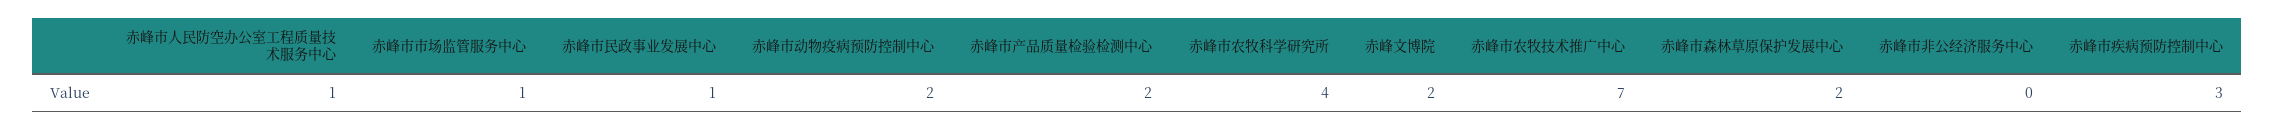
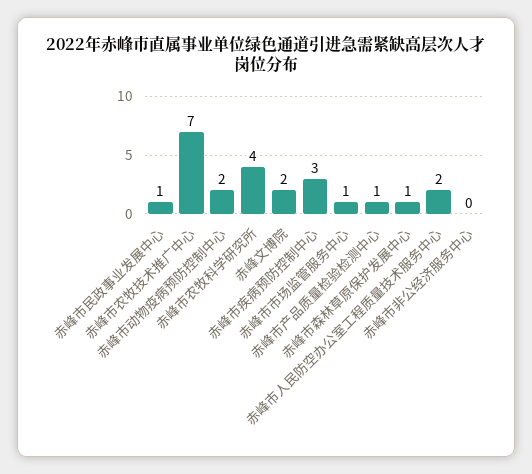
赤峰市人民防空办公室工程质量技术服务中心: 1 -> 2
赤峰市产品质量检验检测中心: 2 -> 1
赤峰市森林草原保护发展中心: 2 -> 1

